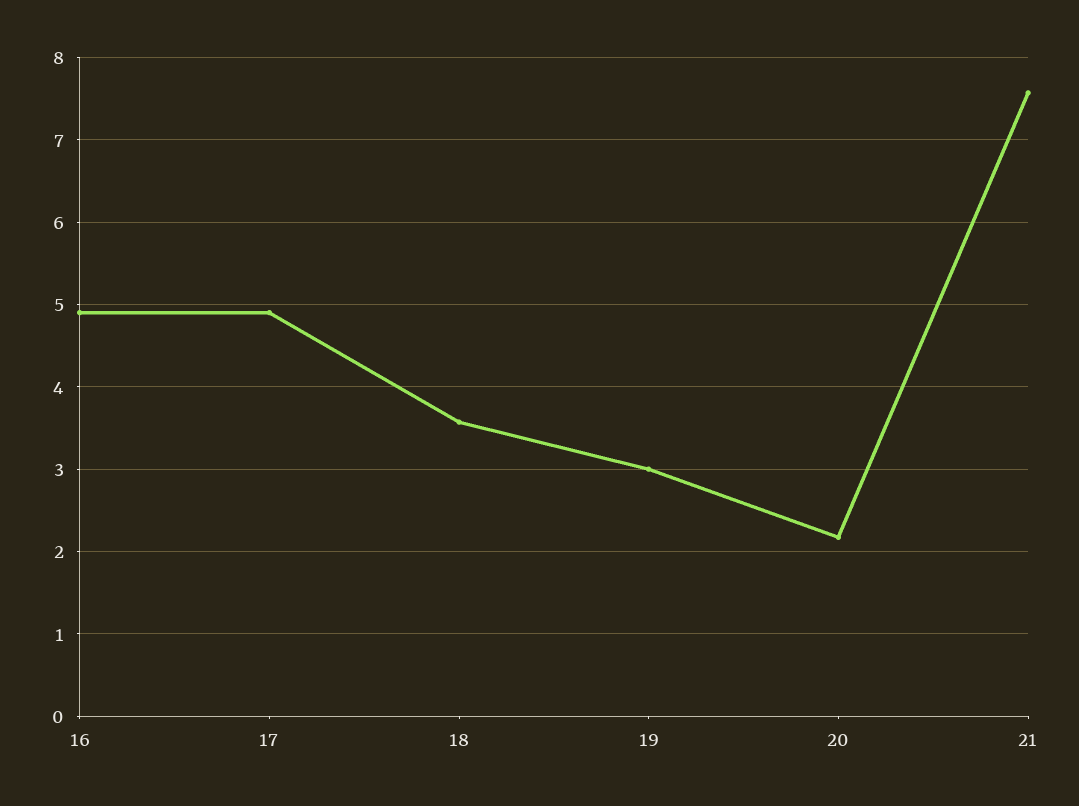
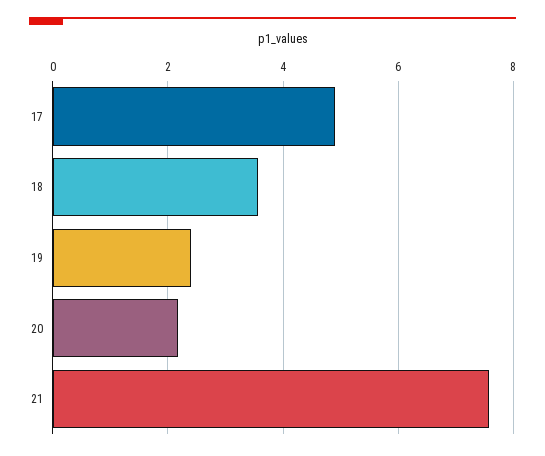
16: 4.9 -> none
19: 3 -> 2.4

